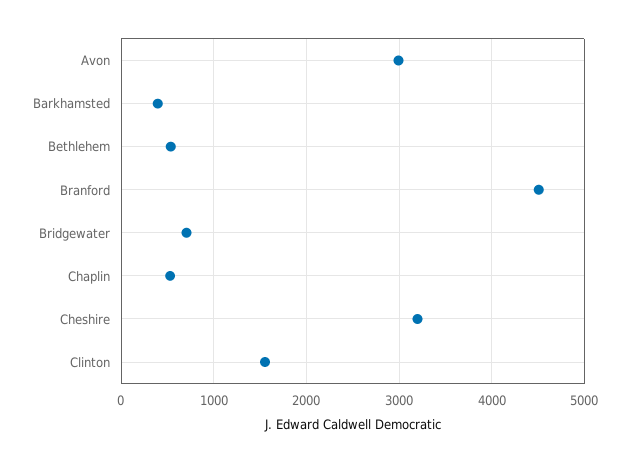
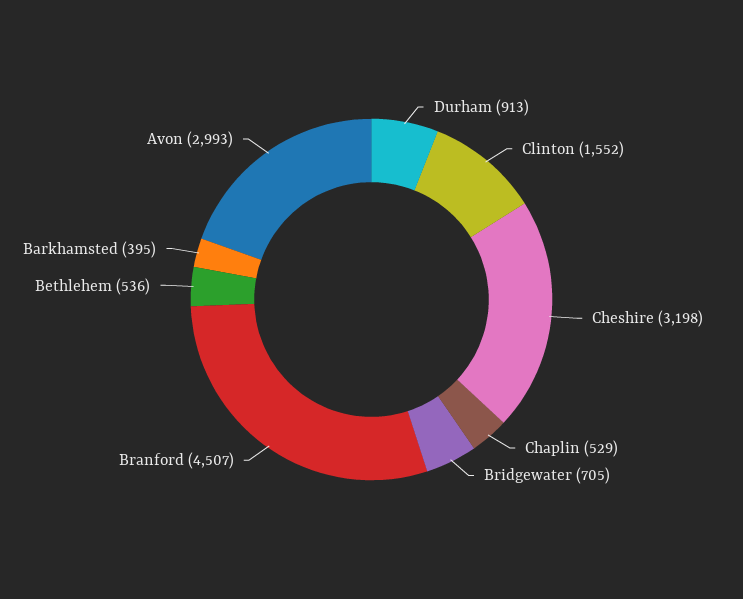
Durham: none -> 913

